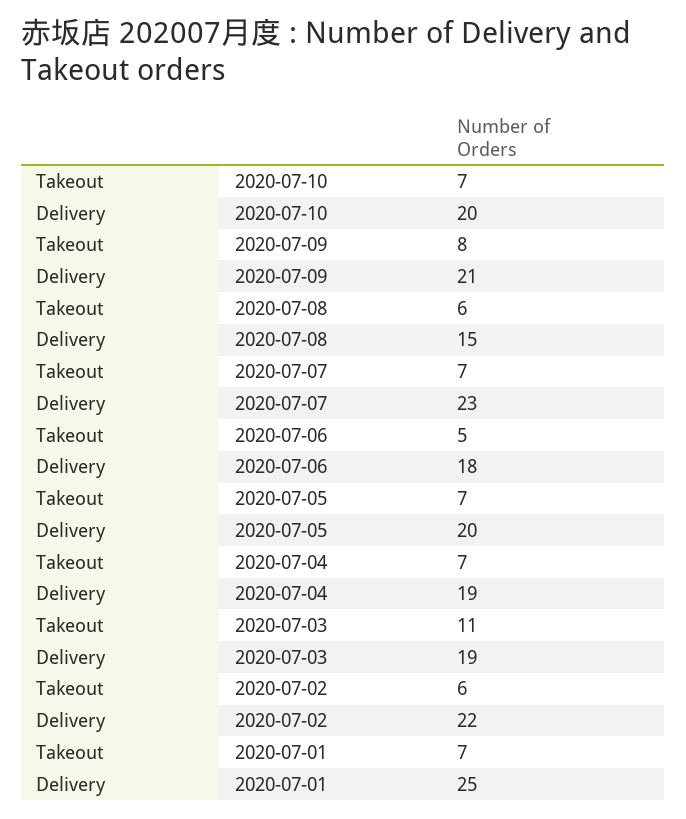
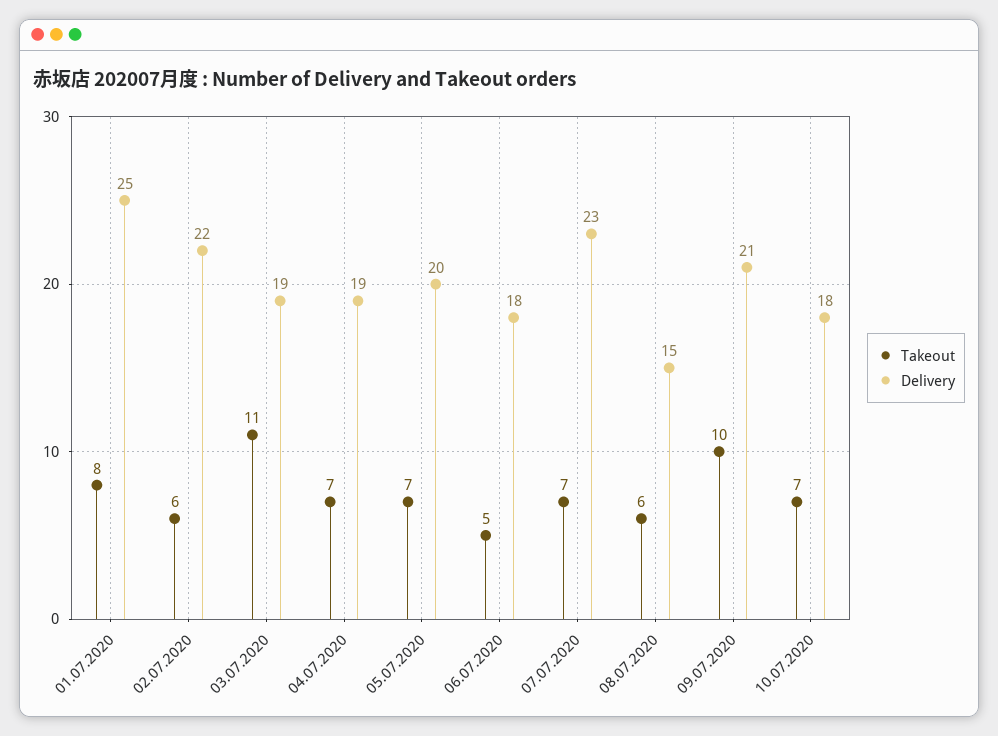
Delivery, 2020-07-10: 20 -> 18
Takeout, 2020-07-09: 8 -> 10
Takeout, 2020-07-01: 7 -> 8

